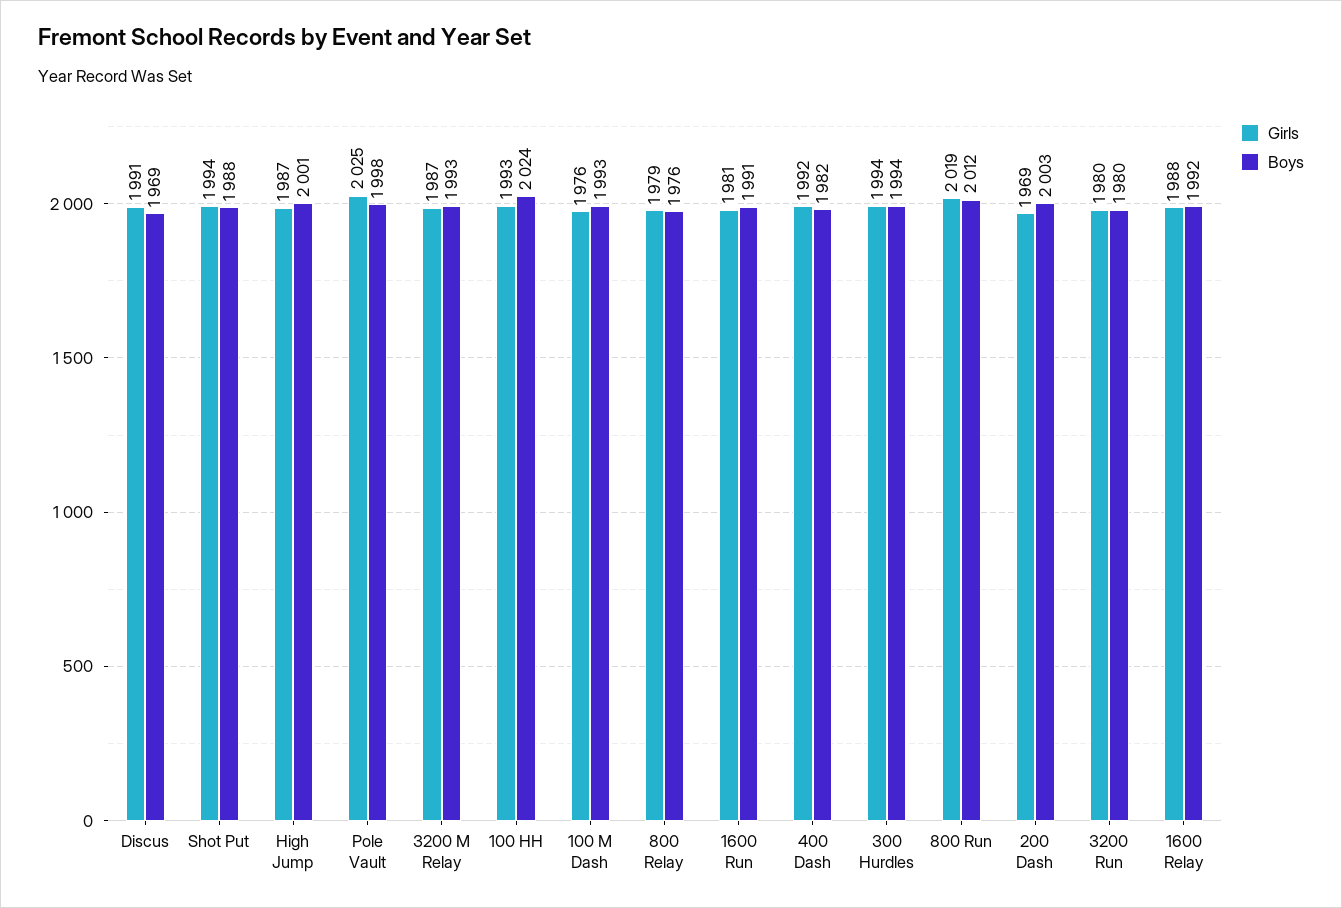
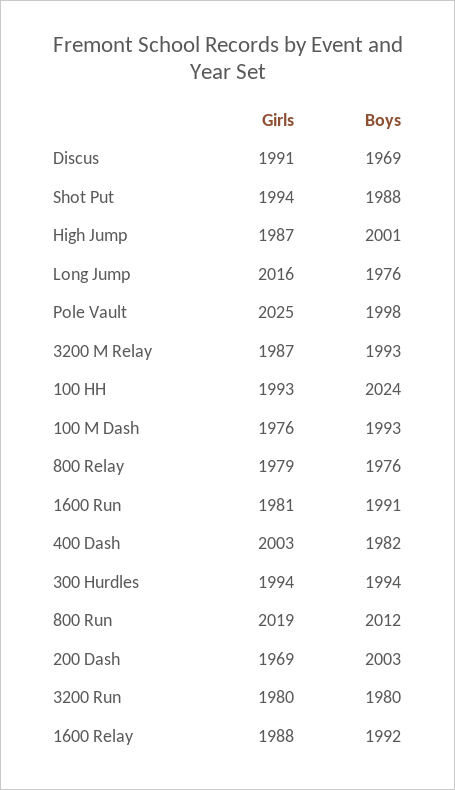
Girls, 400 Dash: 1992 -> 2003
Girls, Long Jump: none -> 2016
Boys, Long Jump: none -> 1976

